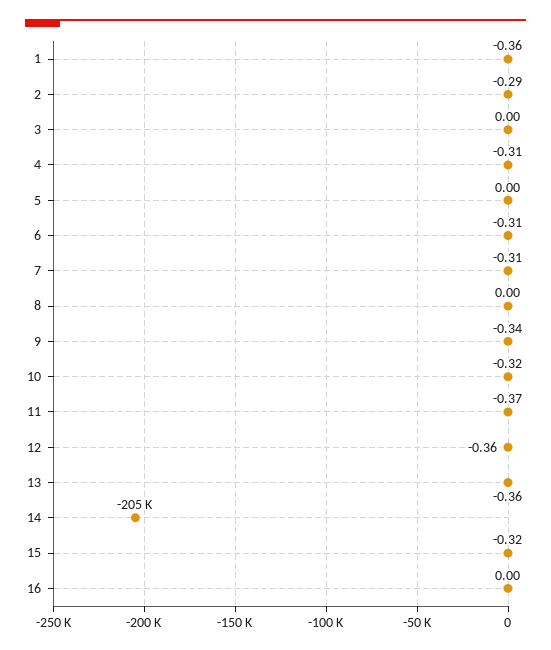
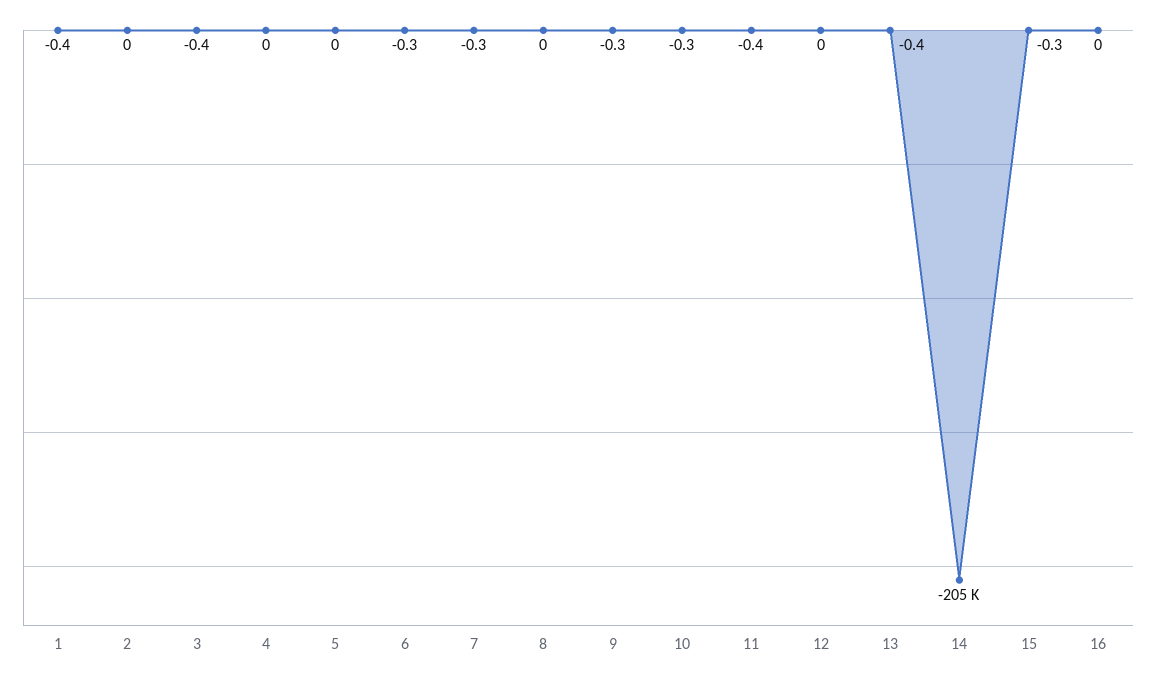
2: -0.29 -> 0
3: 0 -> -0.4
4: -0.31 -> 0
12: -0.36 -> 0

